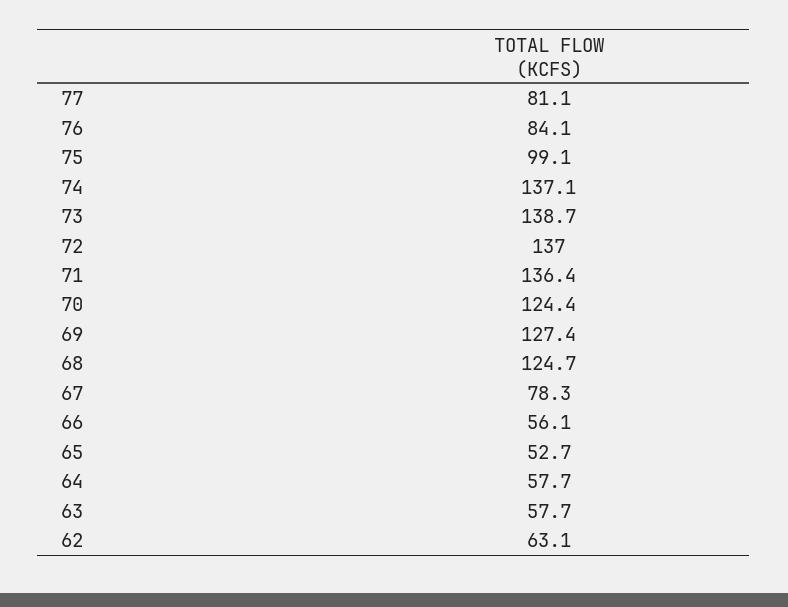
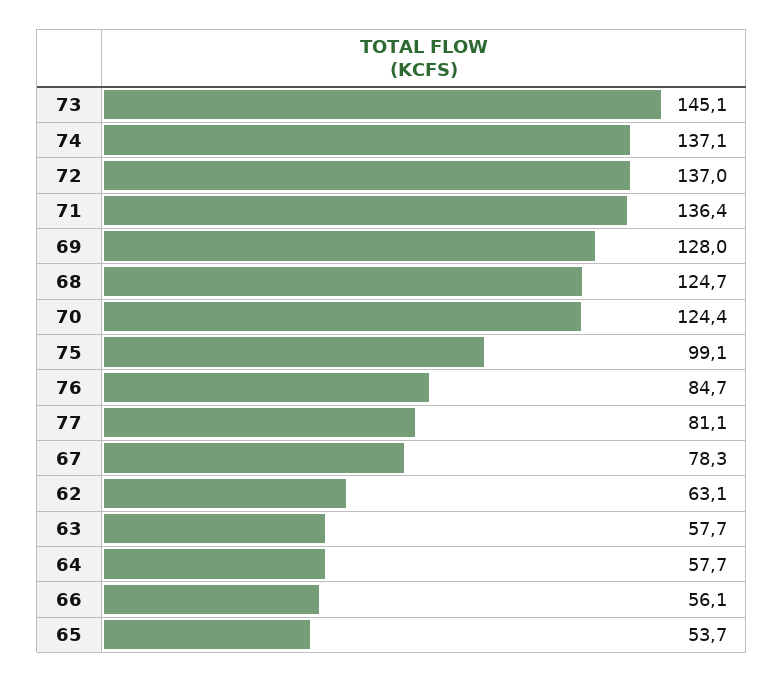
76: 84.1 -> 84.7
73: 138.7 -> 145.1
69: 127.4 -> 128
65: 52.7 -> 53.7

